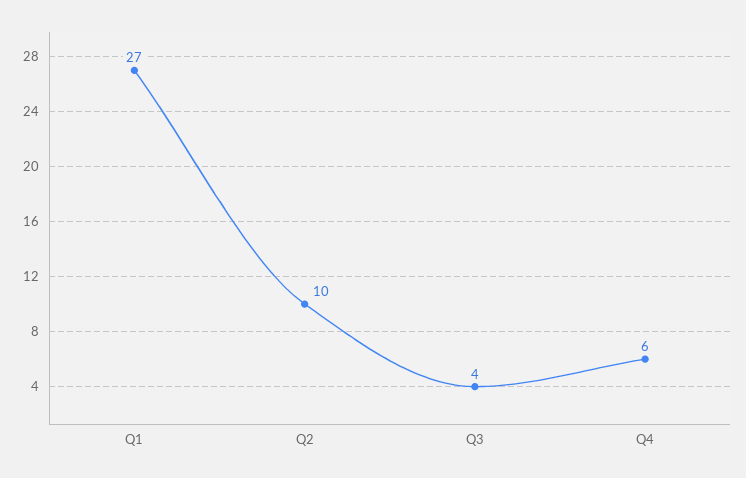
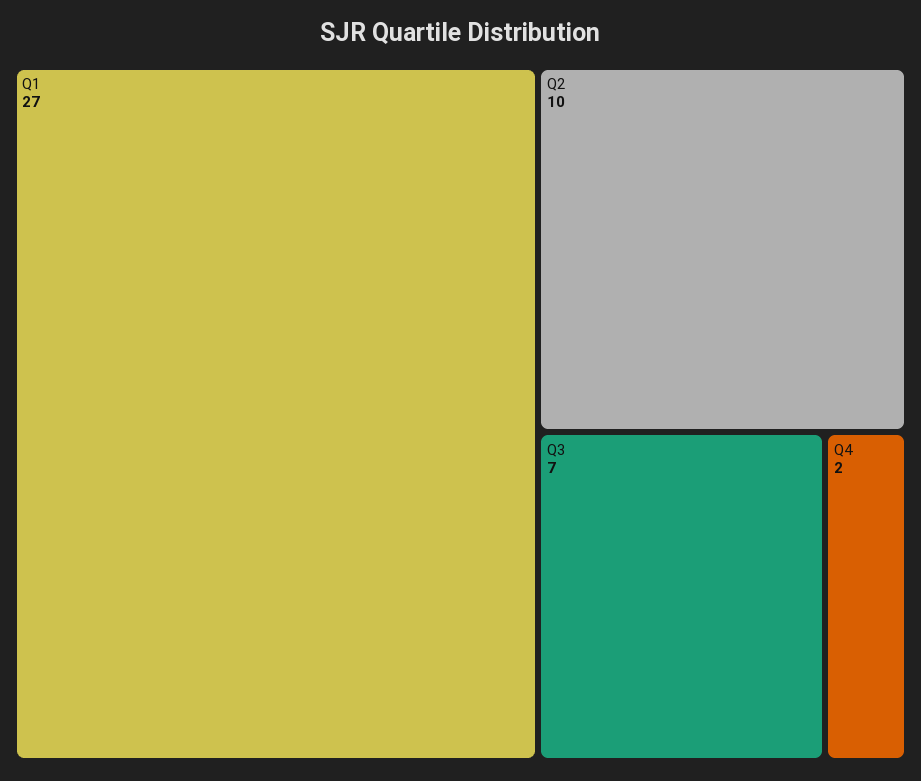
Q3: 4 -> 7
Q4: 6 -> 2

